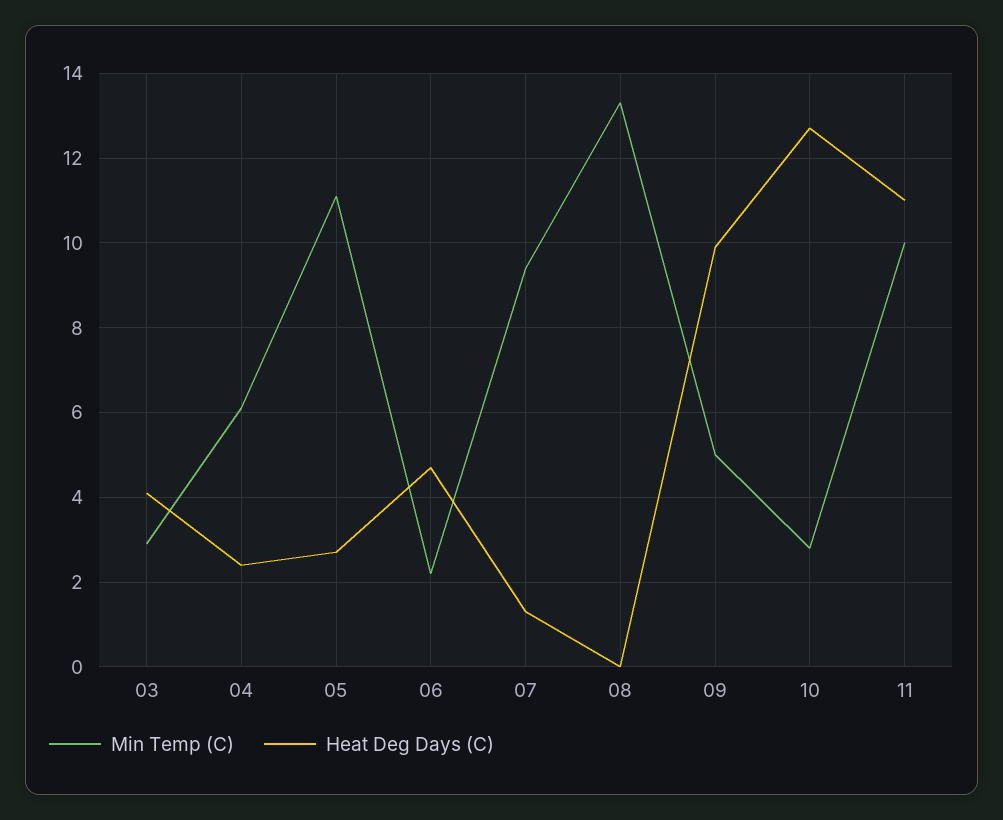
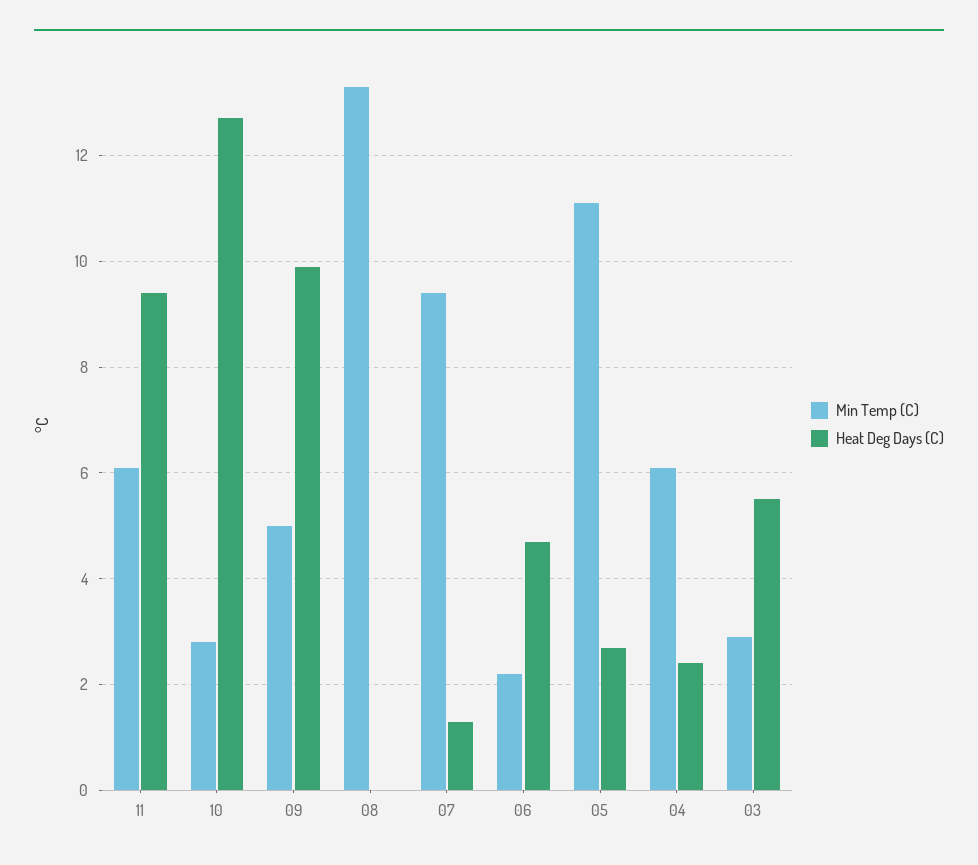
Heat Deg Days (C), 03: 4 -> 5.5
Min Temp (C), 11: 10 -> 6
Heat Deg Days (C), 11: 11 -> 9.5

